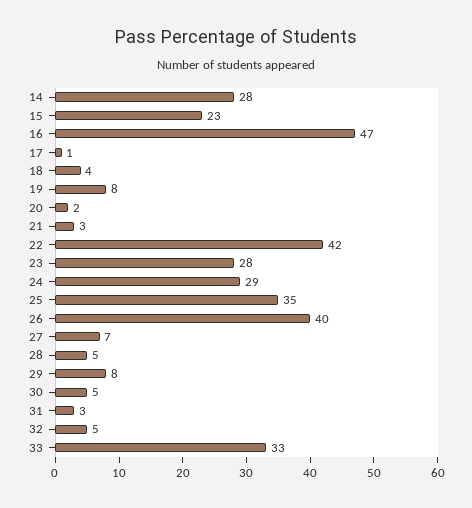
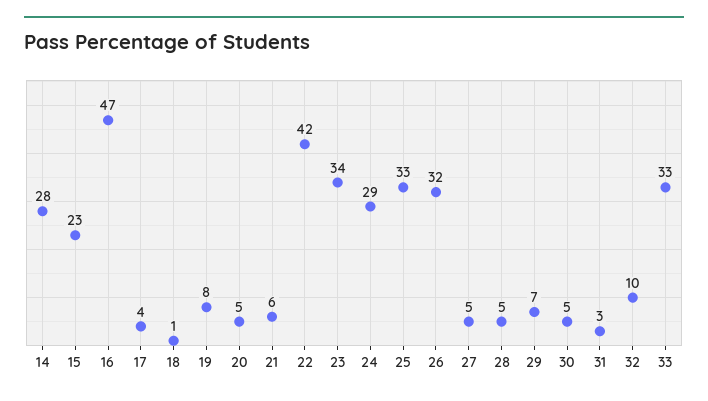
17: 1 -> 4
18: 4 -> 1
20: 2 -> 5
21: 3 -> 6
23: 28 -> 34
25: 35 -> 33
26: 40 -> 32
27: 7 -> 5
29: 8 -> 7
32: 5 -> 10

